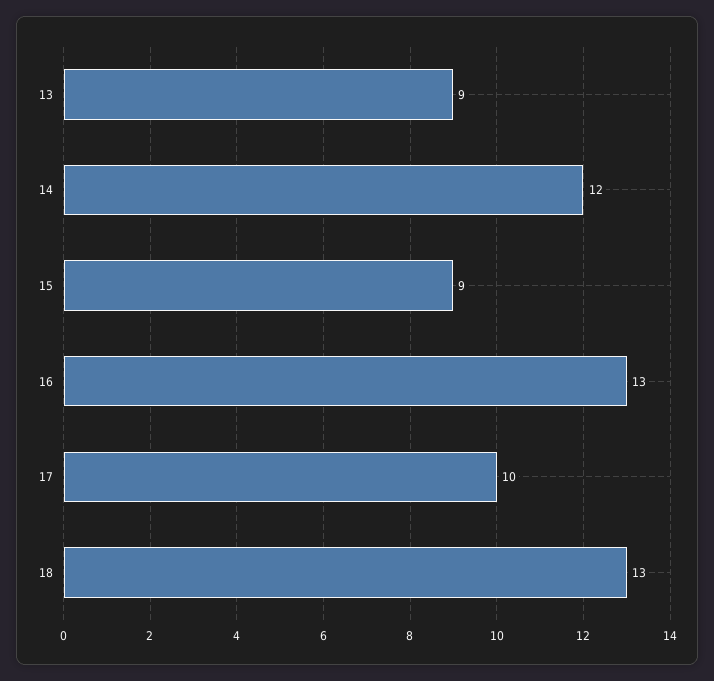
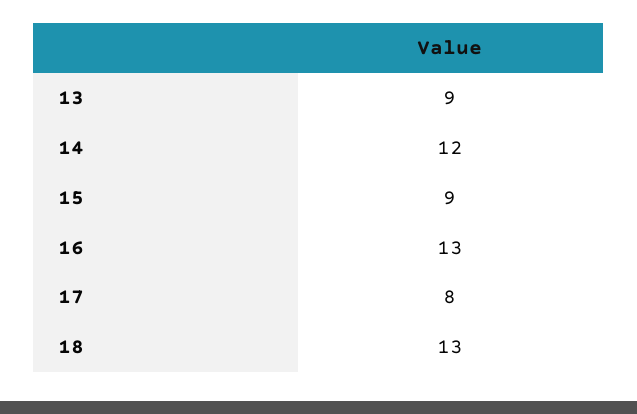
17: 10 -> 8

